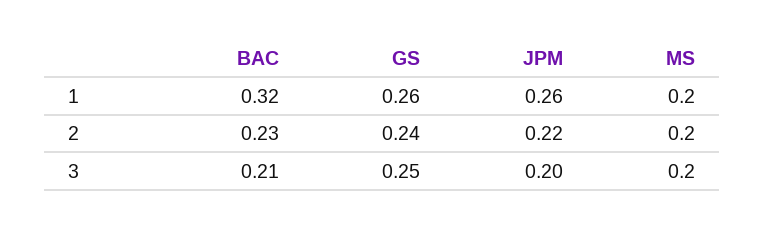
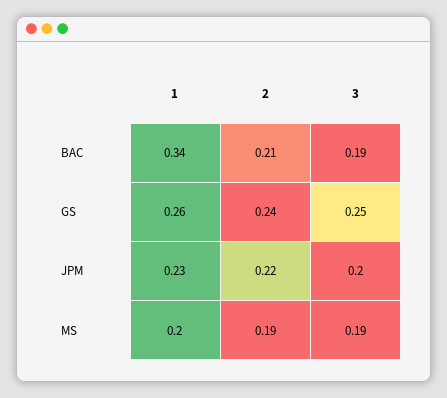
BAC, 1: 0.32 -> 0.34
JPM, 1: 0.26 -> 0.23
BAC, 2: 0.23 -> 0.21
MS, 2: 0.2 -> 0.19
BAC, 3: 0.21 -> 0.19
MS, 3: 0.2 -> 0.19

